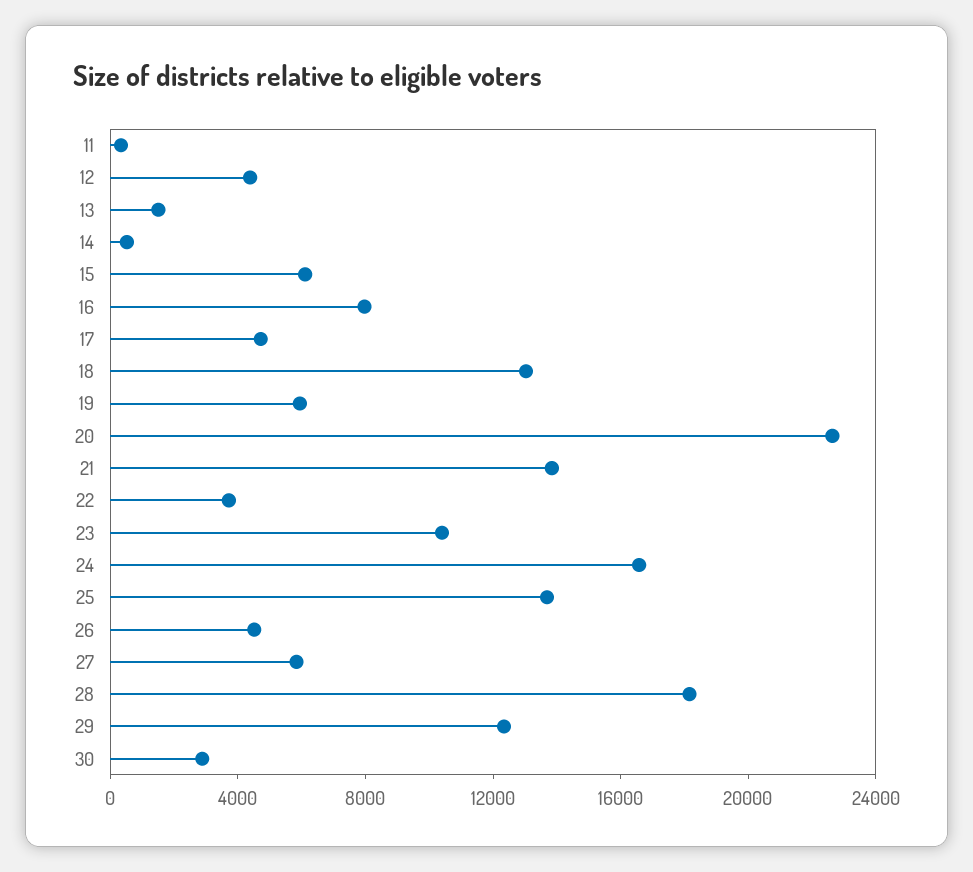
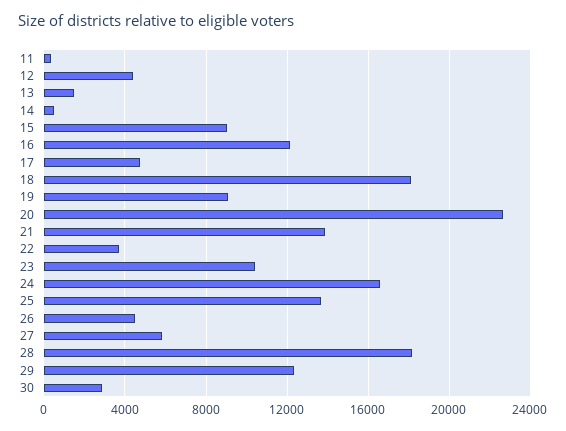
15: 6000 -> 9000
16: 8000 -> 12000
18: 13000 -> 18000
19: 6000 -> 9000

